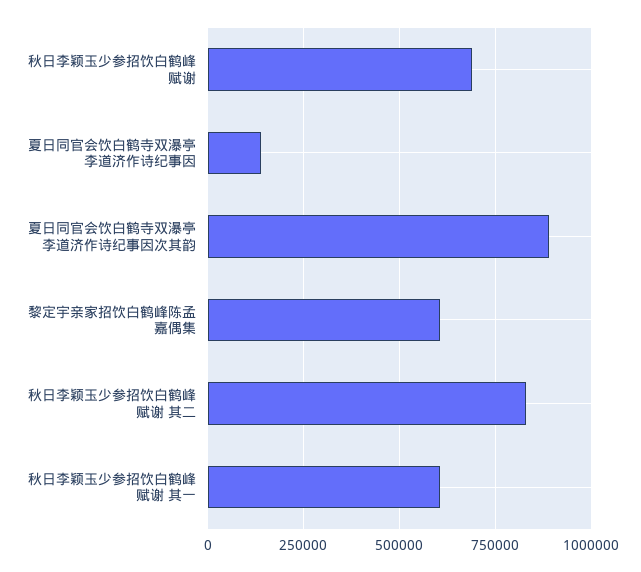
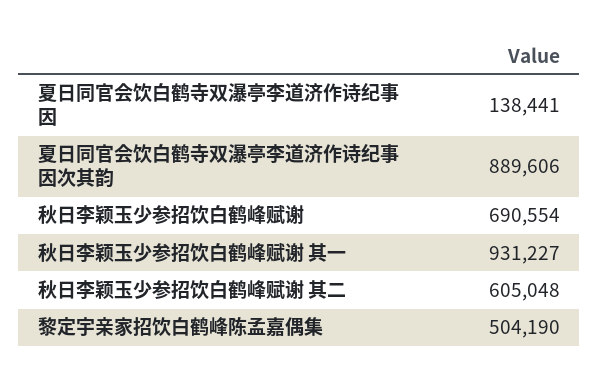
黎定宇亲家招饮白鹤峰陈孟嘉偶集: 600000 -> 504190
秋日李颖玉少参招饮白鹤峰赋谢 其二: 825000 -> 605048
秋日李颖玉少参招饮白鹤峰赋谢 其一: 600000 -> 931227

